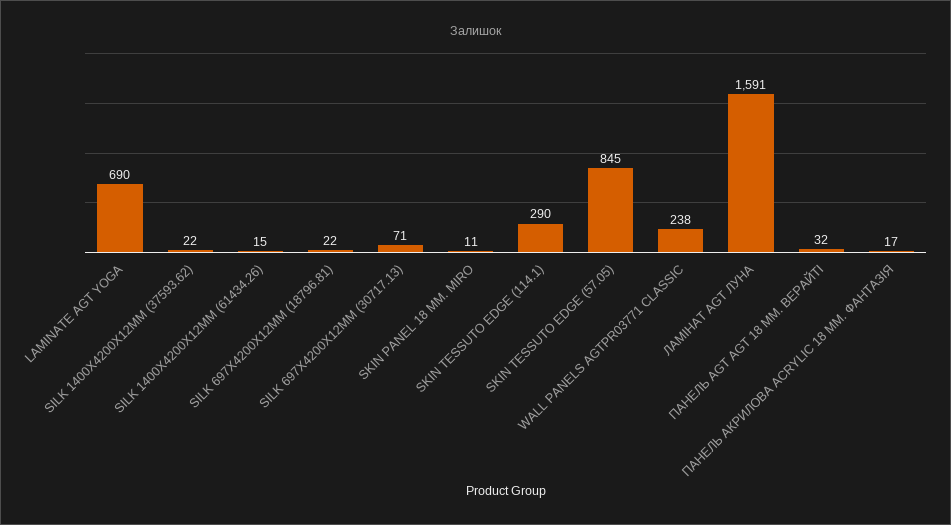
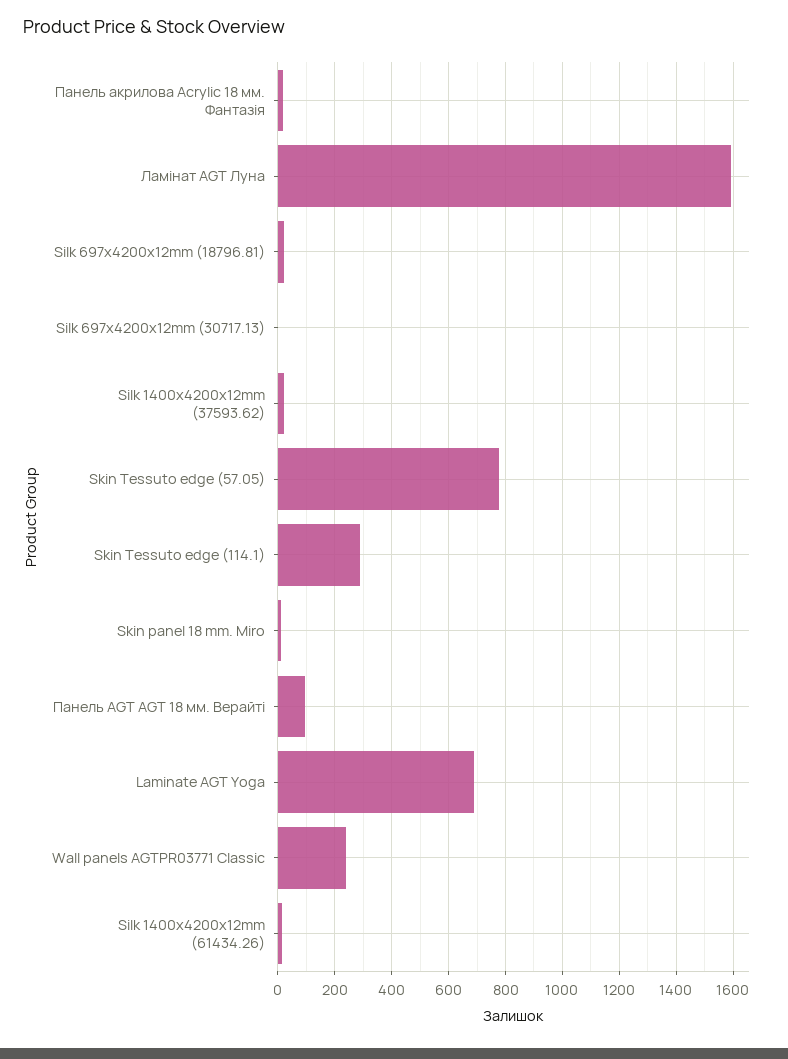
SILK 697X4200X12MM (30717.13): 71 -> 0
SKIN TESSUTO EDGE (57.05): 845 -> 775
ПАНЕЛЬ AGT AGT 18 ММ. ВЕРАЙТІ: 32 -> 100

